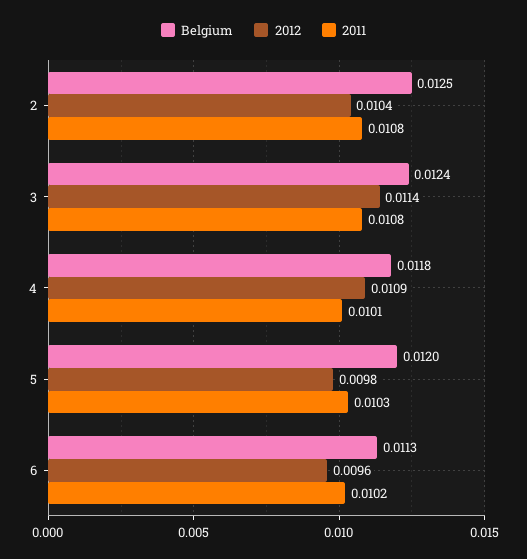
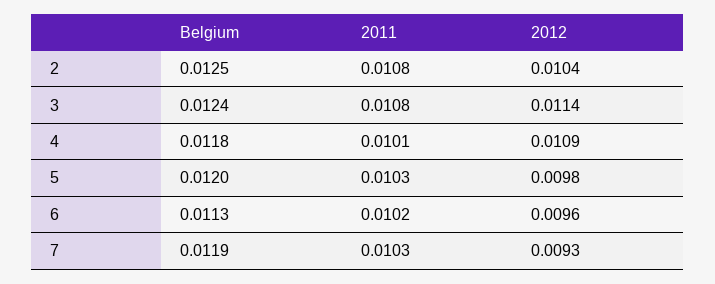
Belgium, 7: none -> 0.0119
2011, 7: none -> 0.0103
2012, 7: none -> 0.0093

